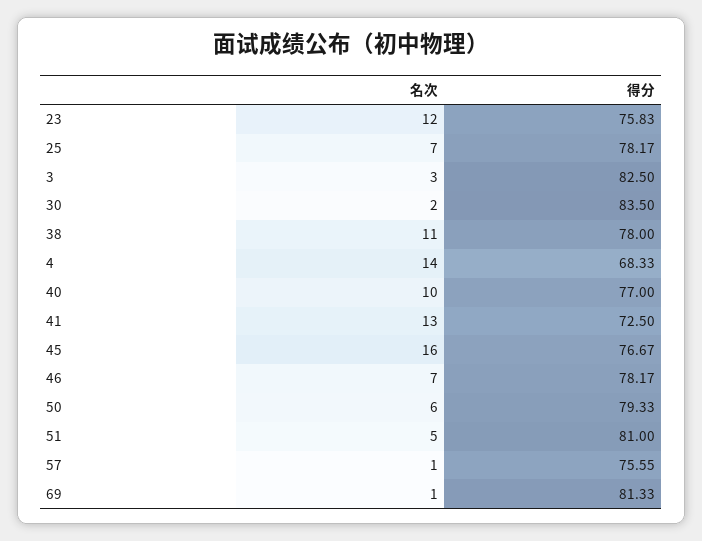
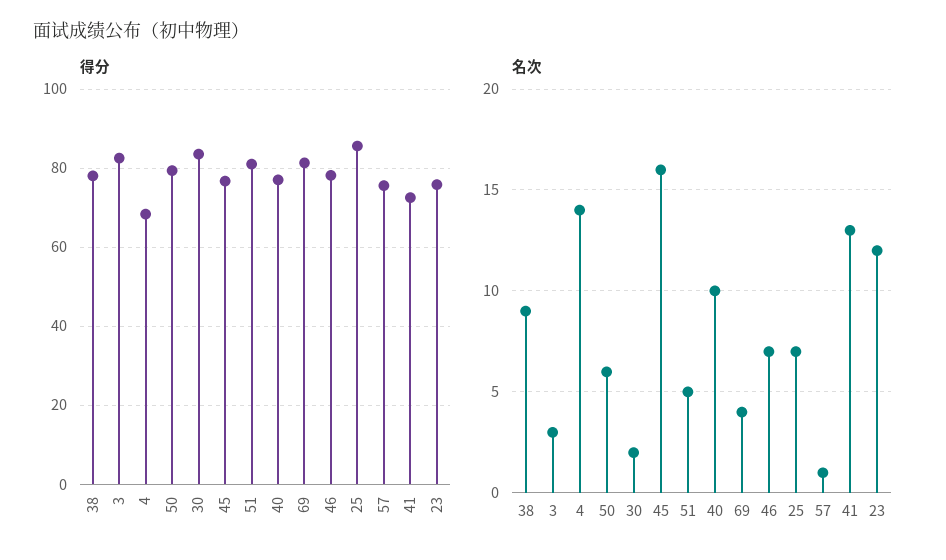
得分, 25: 78.17 -> 86
名次, 38: 11 -> 9
名次, 69: 1 -> 4

